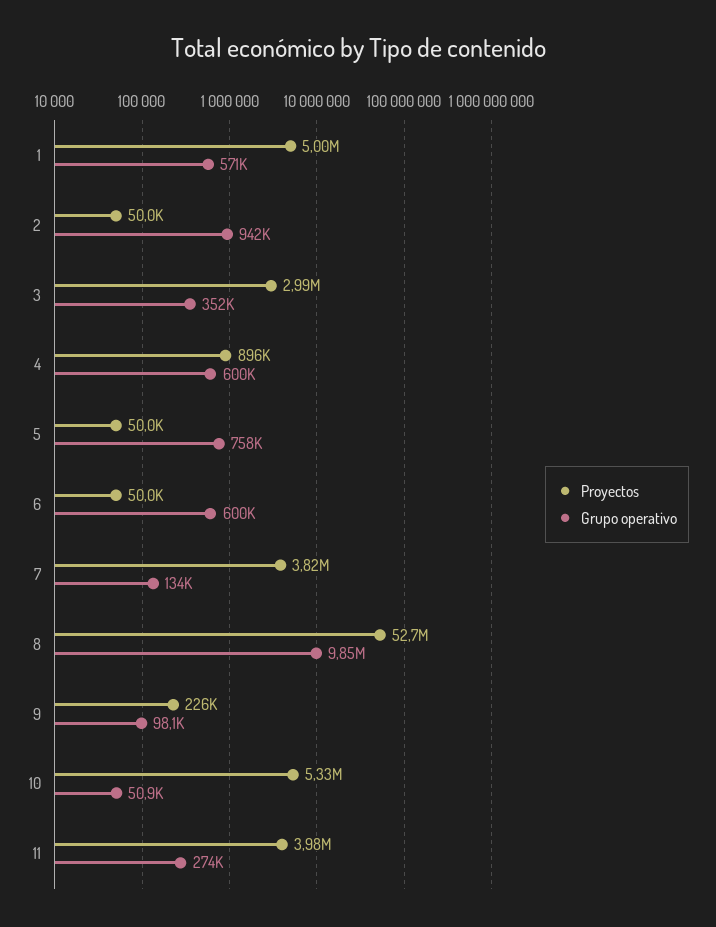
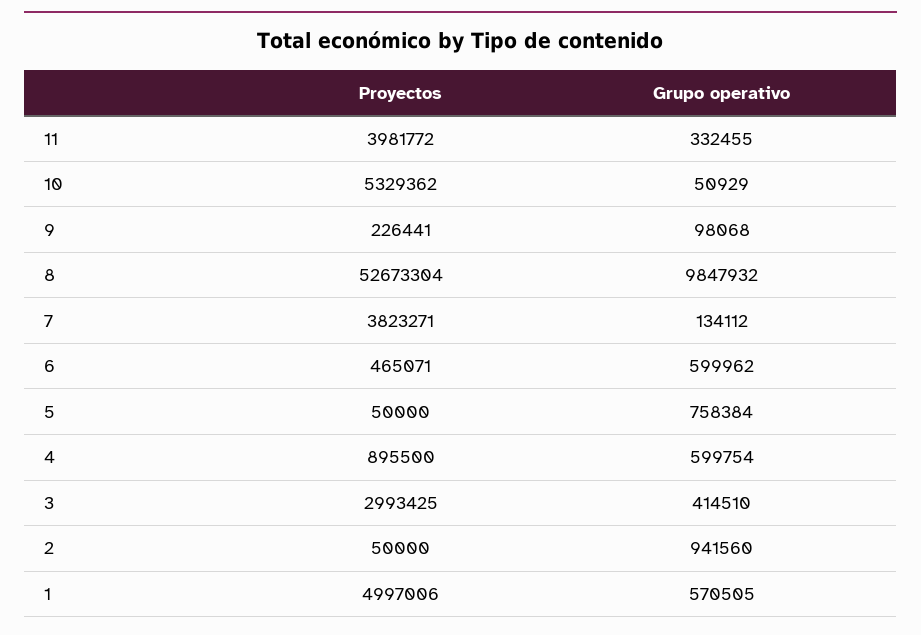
Grupo operativo, 3: 352000 -> 414510
Proyectos, 6: 50000 -> 465071
Grupo operativo, 11: 274000 -> 332455

